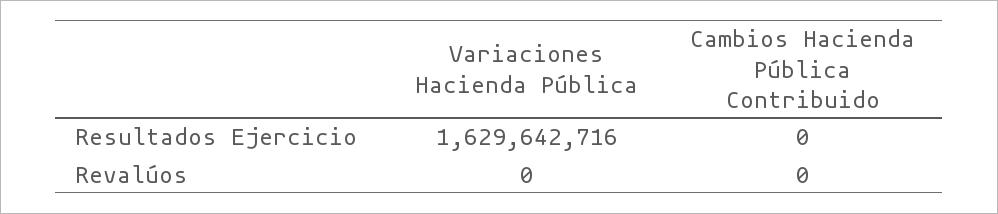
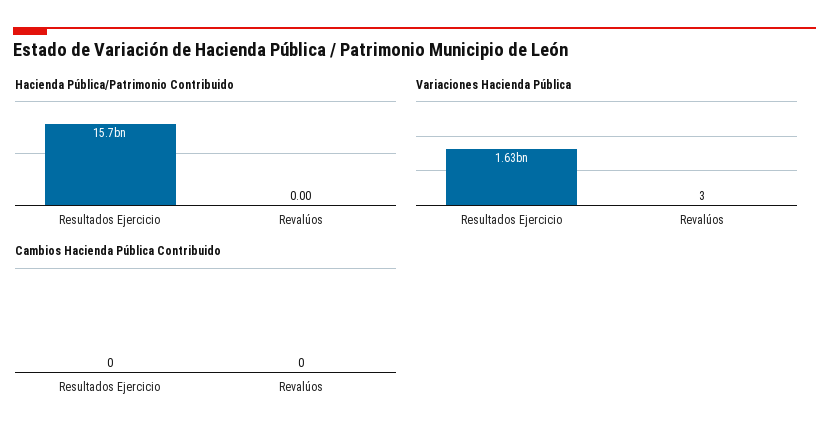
Variaciones Hacienda Pública, Revalúos: 0 -> 3
Hacienda Pública/Patrimonio Contribuido, Resultados Ejercicio: none -> 15700000000
Hacienda Pública/Patrimonio Contribuido, Revalúos: none -> 0

